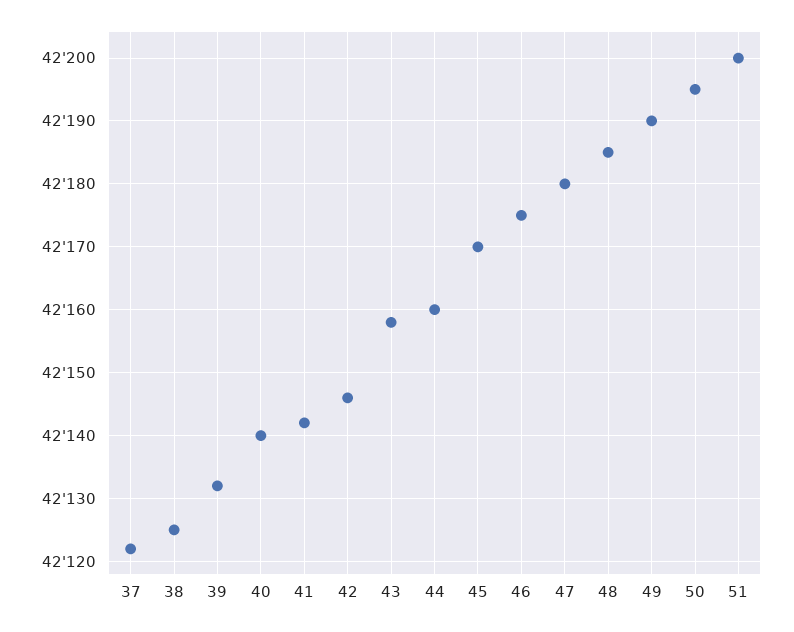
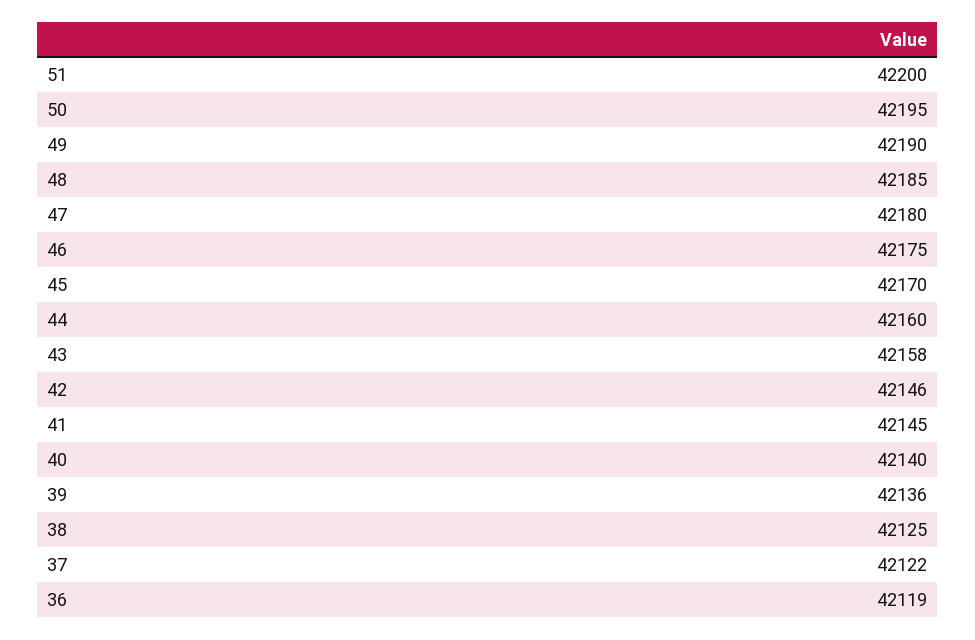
39: 42132 -> 42136
41: 42142 -> 42145
36: none -> 42119

